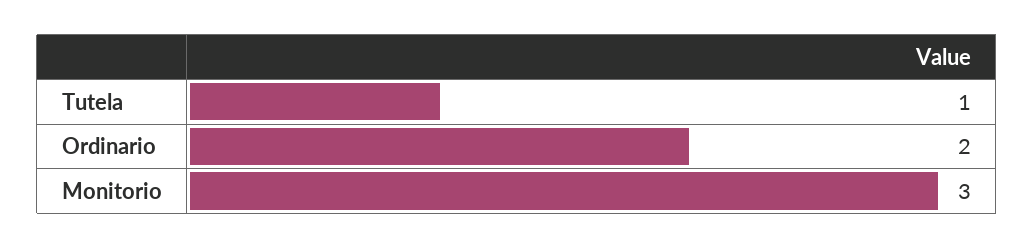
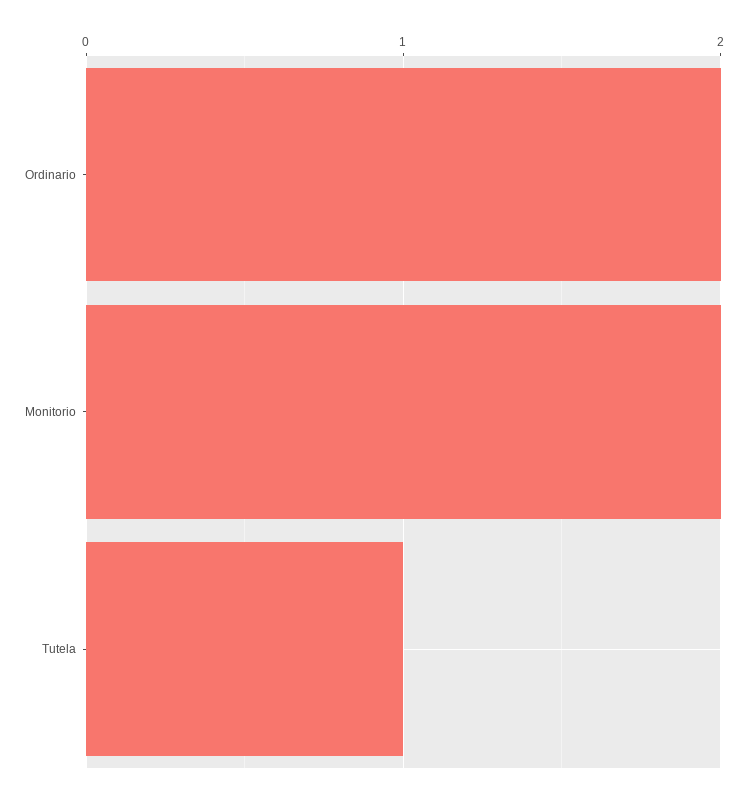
Monitorio: 3 -> 2

